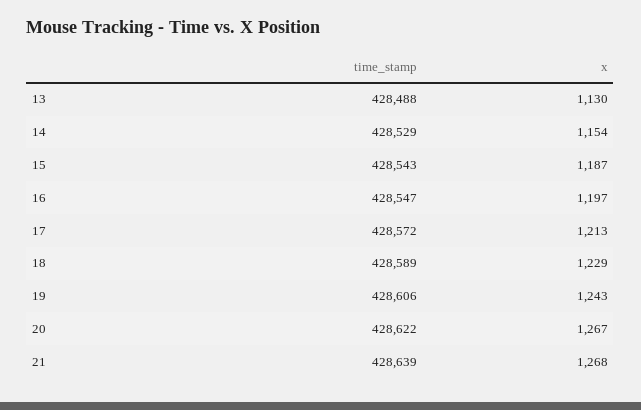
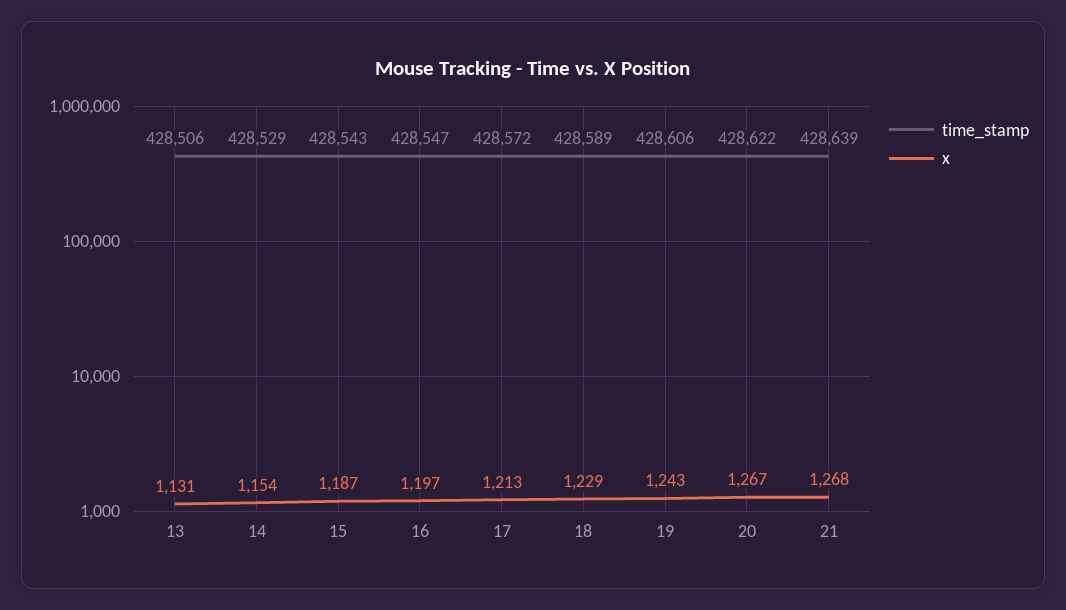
time_stamp, 13: 428488 -> 428506
x, 13: 1130 -> 1131

